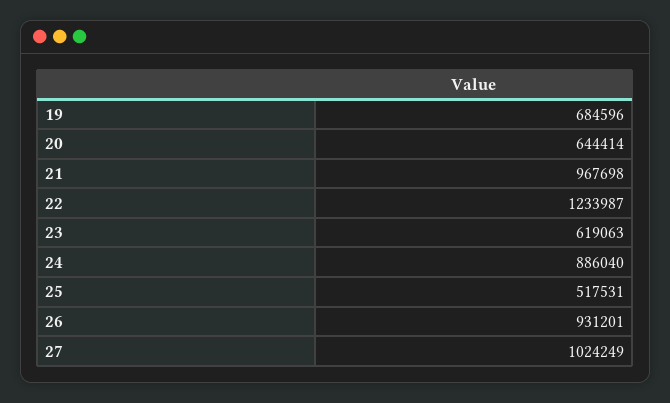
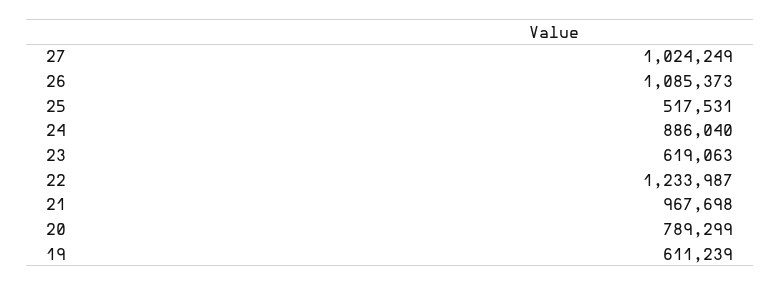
19: 684596 -> 611239
20: 644414 -> 789299
26: 931201 -> 1085373

